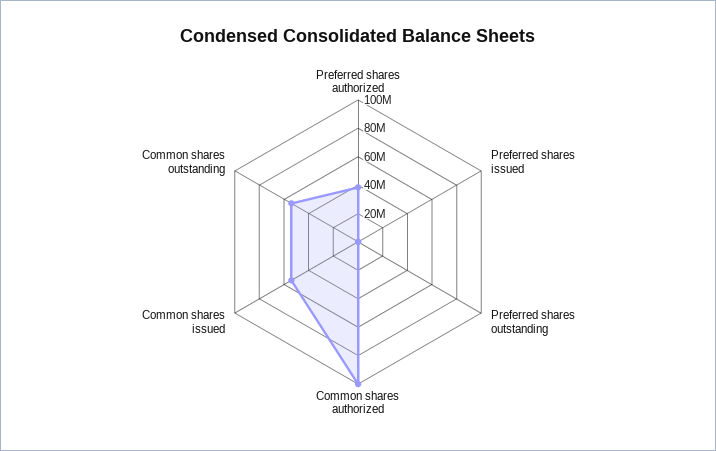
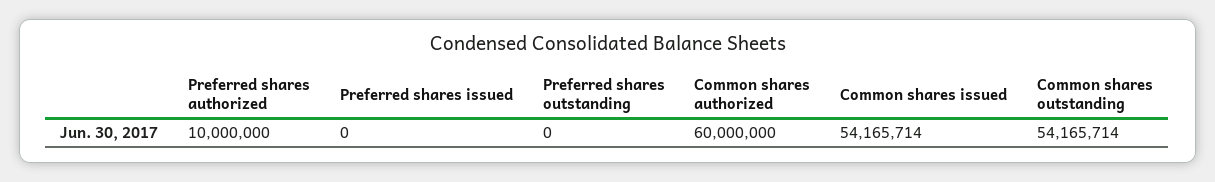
Preferred shares authorized: 40000000 -> 10000000
Common shares authorized: 100000000 -> 60000000

